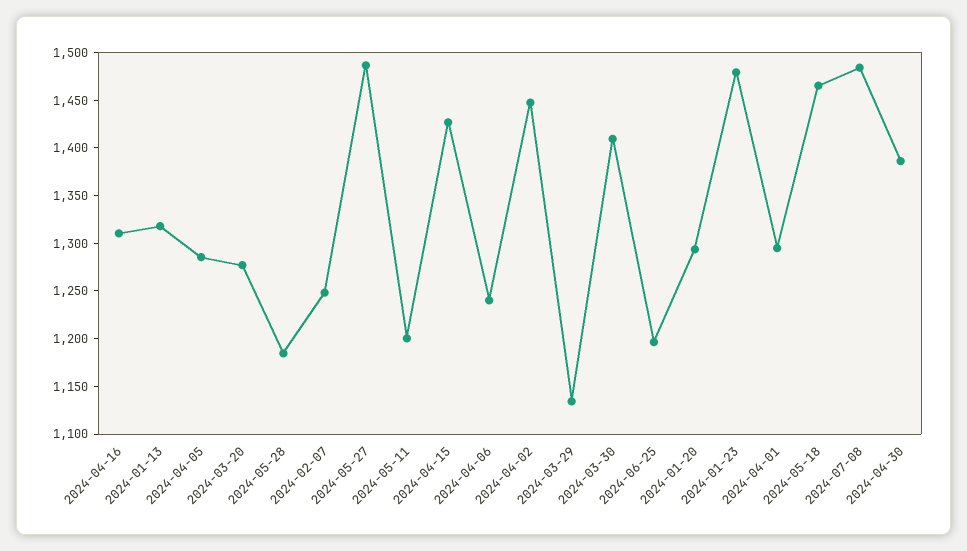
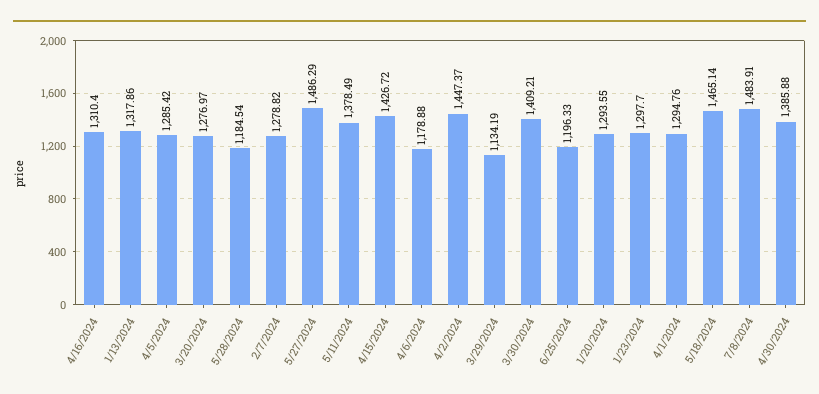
2024-02-07: 1250 -> 1278.82
2024-05-11: 1200 -> 1378.49
2024-04-06: 1240 -> 1178.88
2024-01-23: 1480 -> 1297.7

